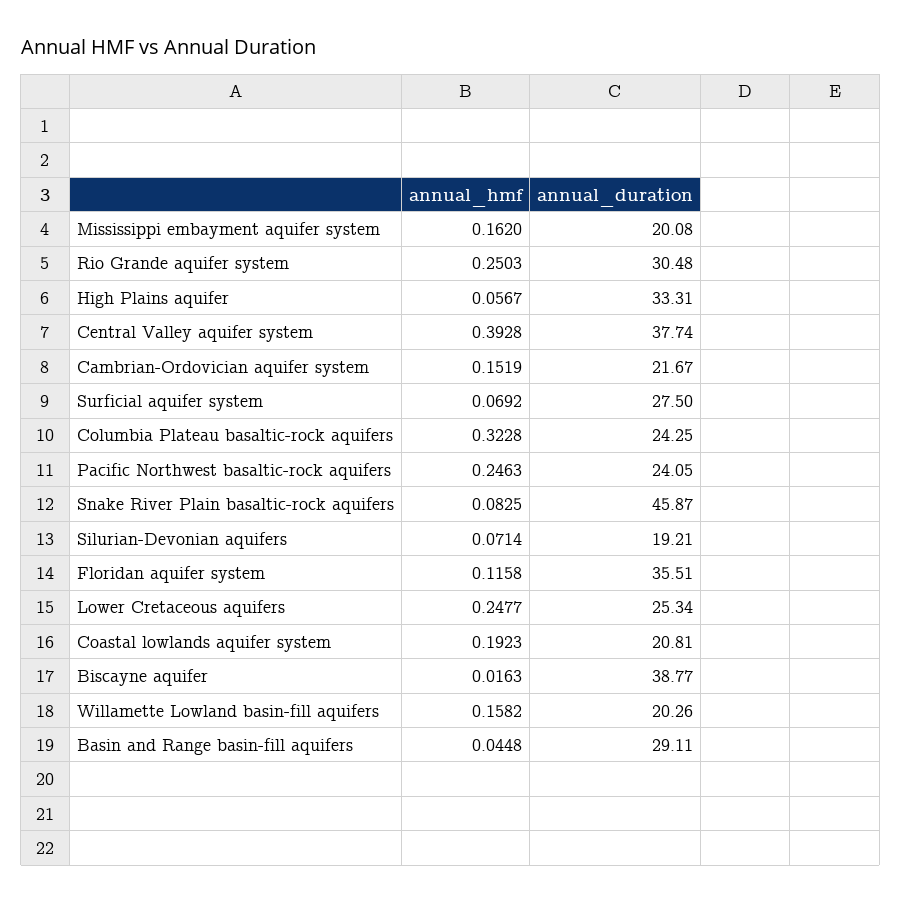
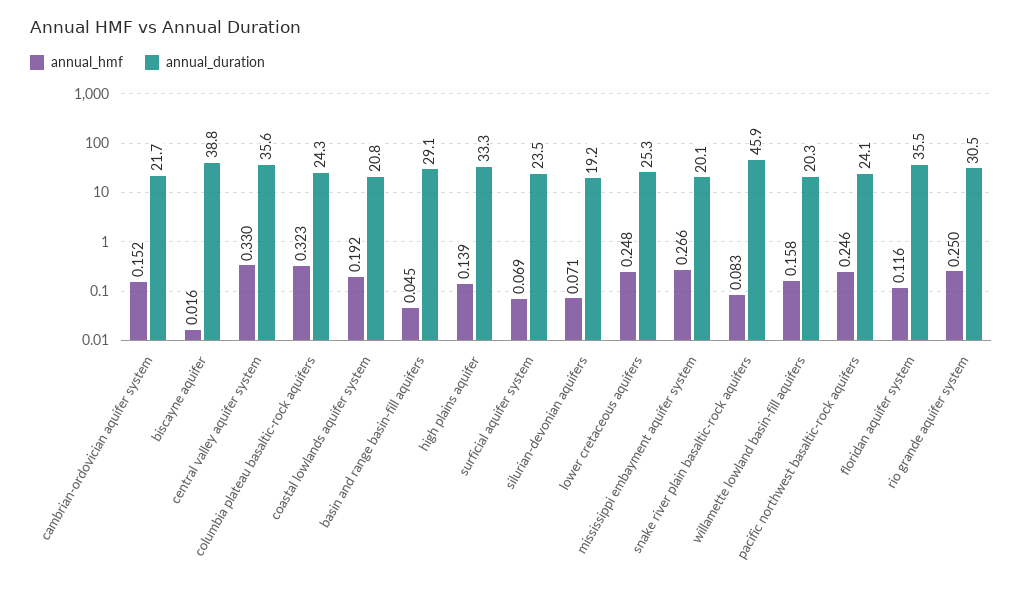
annual_hmf, Mississippi embayment aquifer system: 0.162 -> 0.266
annual_hmf, High Plains aquifer: 0.0567 -> 0.139
annual_hmf, Central Valley aquifer system: 0.3928 -> 0.33
annual_duration, Central Valley aquifer system: 37.74 -> 35.6
annual_duration, Surficial aquifer system: 27.5 -> 23.5

